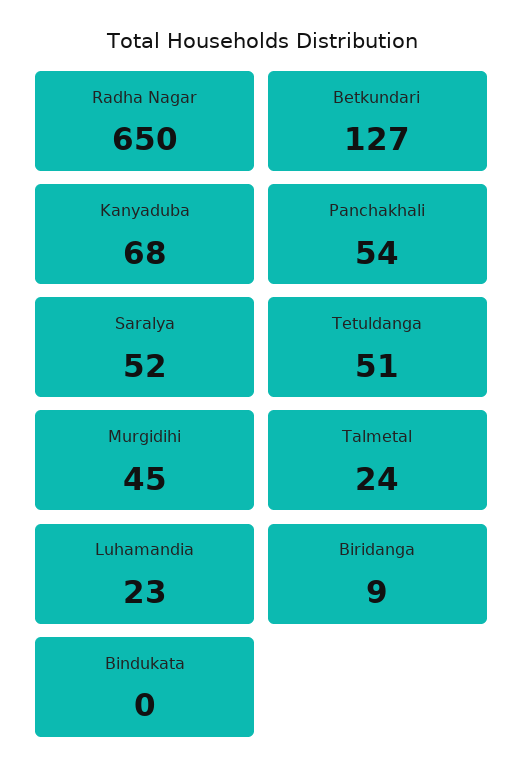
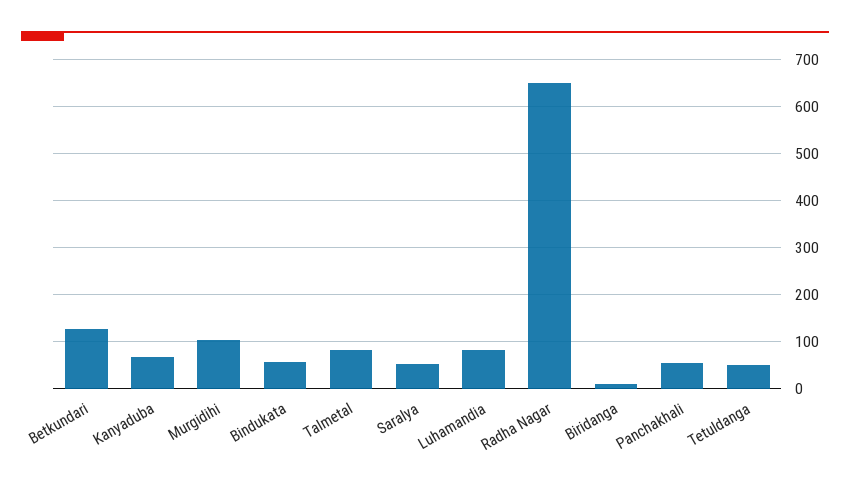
Murgidihi: 45 -> 100
Talmetal: 24 -> 80
Luhamandia: 23 -> 80
Bindukata: 0 -> 60

